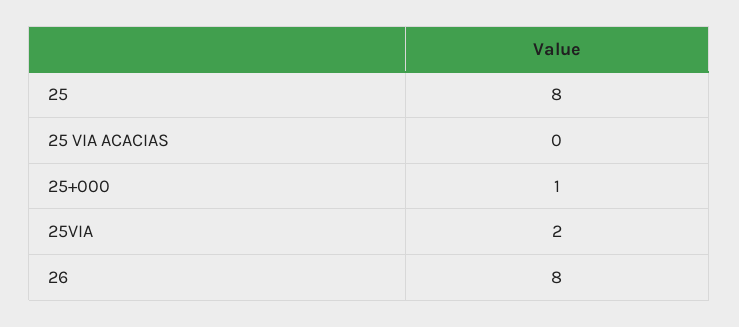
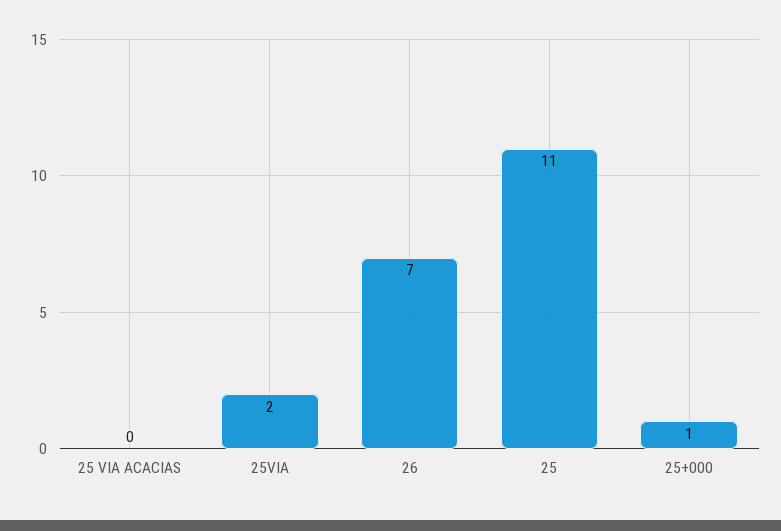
25: 8 -> 11
26: 8 -> 7

